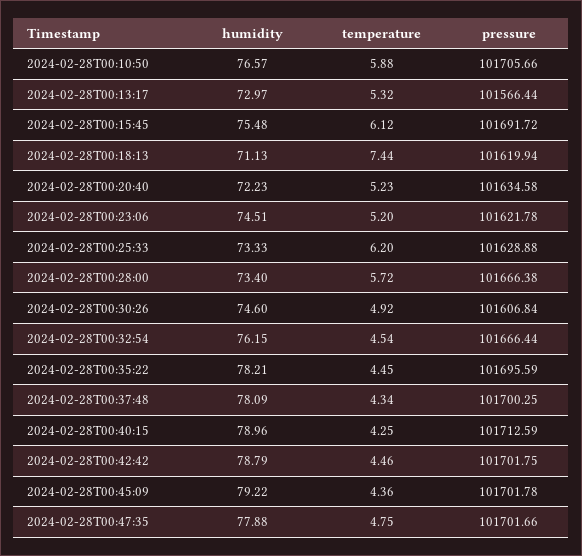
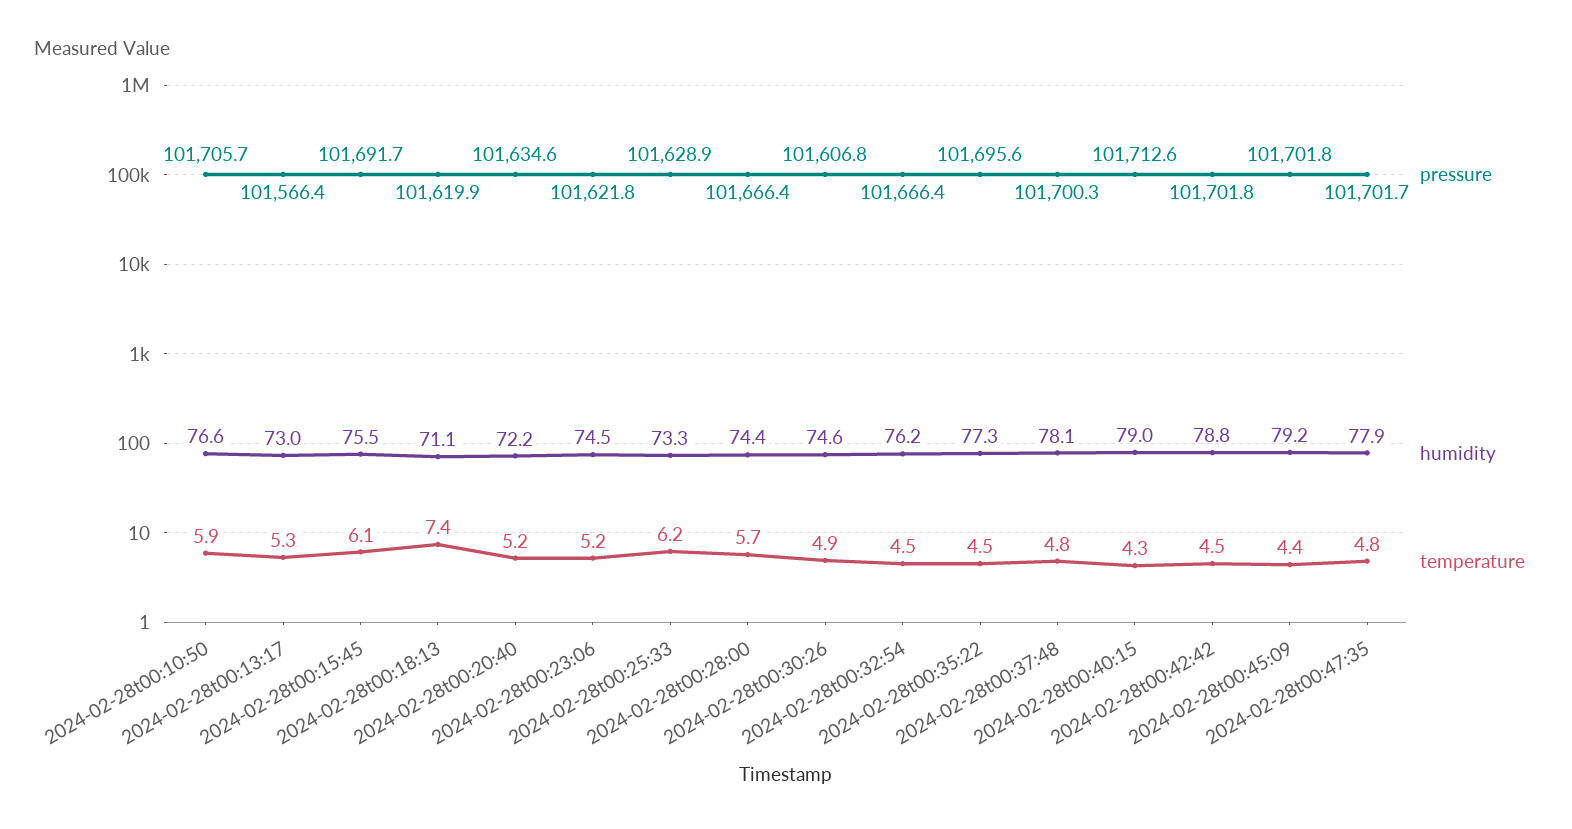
humidity, 2024-02-28T00:28:00: 73.4 -> 74.4
humidity, 2024-02-28T00:35:22: 78.21 -> 77.3
temperature, 2024-02-28T00:37:48: 4.34 -> 4.8

